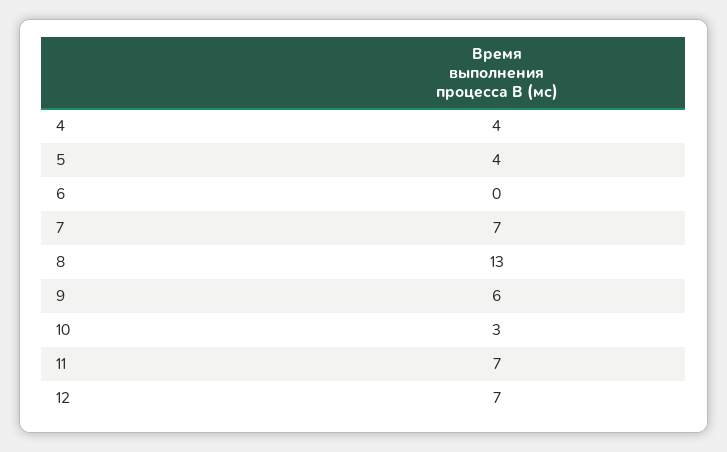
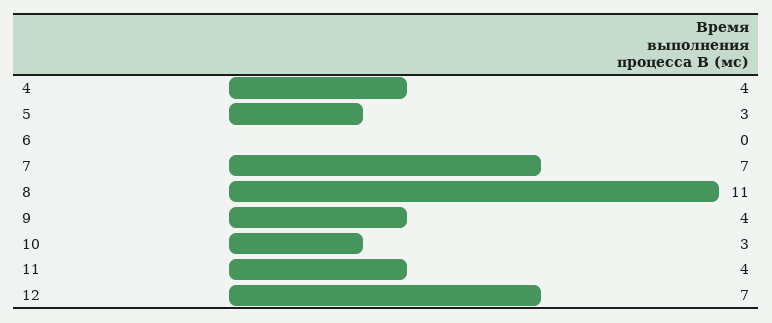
5: 4 -> 3
8: 13 -> 11
9: 6 -> 4
11: 7 -> 4

